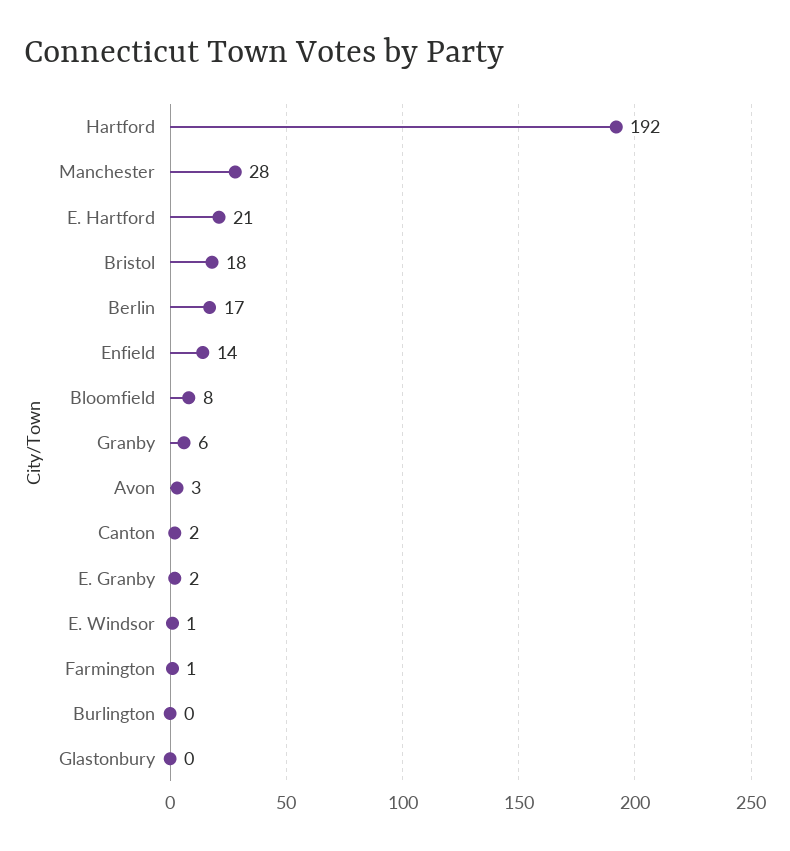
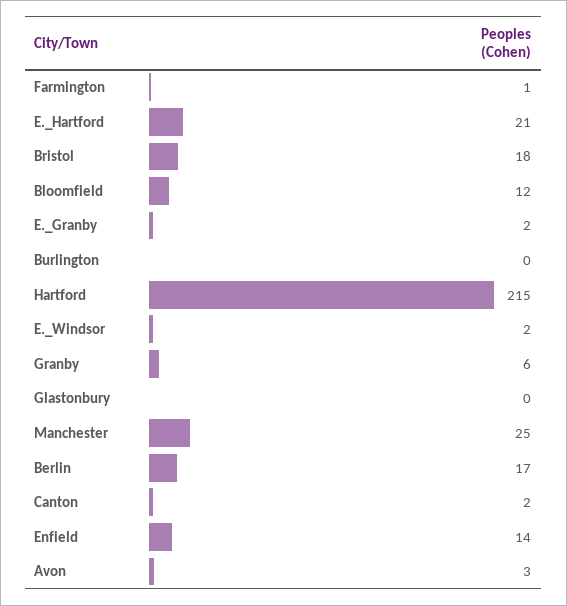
Hartford: 192 -> 215
Manchester: 28 -> 25
Bloomfield: 8 -> 12
E. Windsor: 1 -> 2

